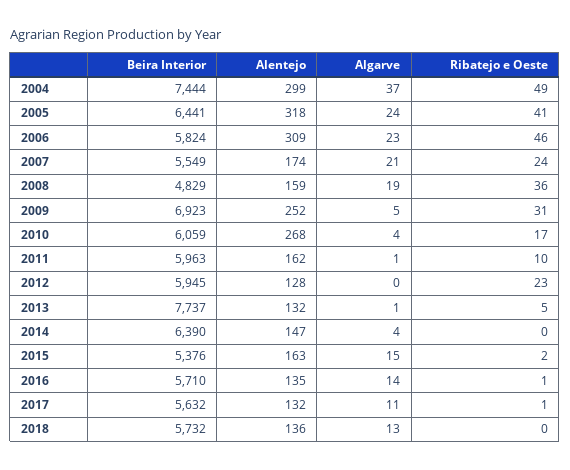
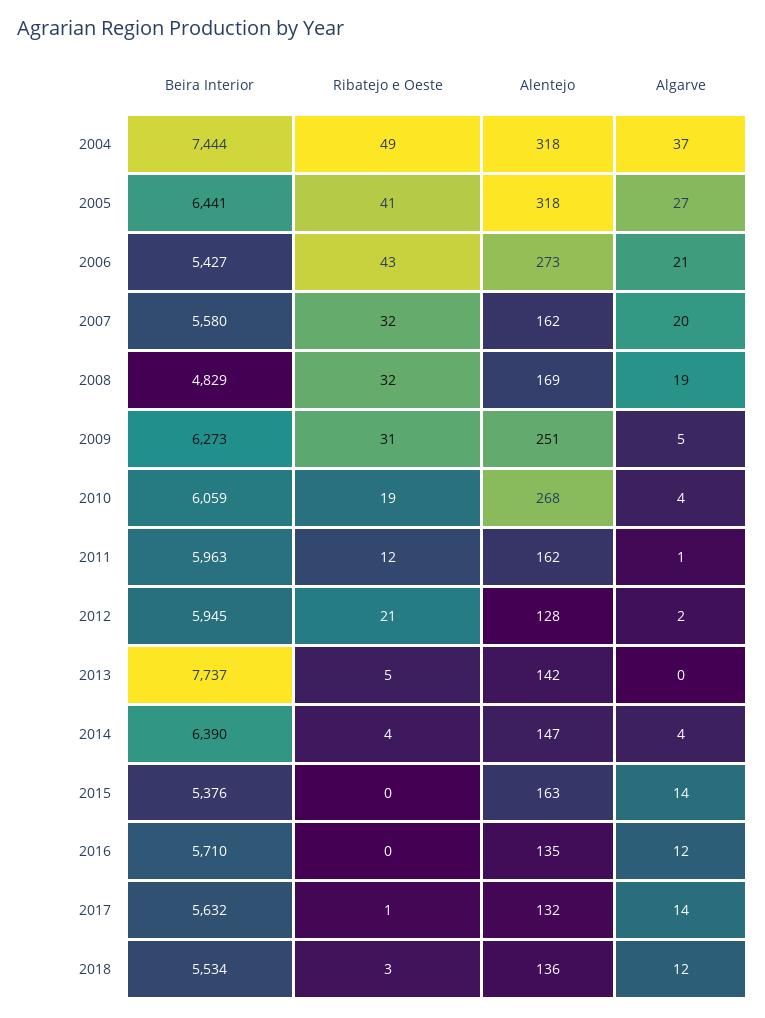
Alentejo, 2004: 299 -> 318
Algarve, 2005: 24 -> 27
Beira Interior, 2006: 5824 -> 5427
Alentejo, 2006: 309 -> 273
Algarve, 2006: 23 -> 21
Ribatejo e Oeste, 2006: 46 -> 43
Beira Interior, 2007: 5549 -> 5580
Alentejo, 2007: 174 -> 162
Algarve, 2007: 21 -> 20
Ribatejo e Oeste, 2007: 24 -> 32
Alentejo, 2008: 159 -> 169
Ribatejo e Oeste, 2008: 36 -> 32
Beira Interior, 2009: 6923 -> 6273
Alentejo, 2009: 252 -> 251
Ribatejo e Oeste, 2010: 17 -> 19
Ribatejo e Oeste, 2011: 10 -> 12
Algarve, 2012: 0 -> 2
Ribatejo e Oeste, 2012: 23 -> 21
Alentejo, 2013: 132 -> 142
Algarve, 2013: 1 -> 0
Ribatejo e Oeste, 2014: 0 -> 4
Algarve, 2015: 15 -> 14
Ribatejo e Oeste, 2015: 2 -> 0
Algarve, 2016: 14 -> 12
Ribatejo e Oeste, 2016: 1 -> 0
Algarve, 2017: 11 -> 14
Beira Interior, 2018: 5732 -> 5534
Algarve, 2018: 13 -> 12
Ribatejo e Oeste, 2018: 0 -> 3

